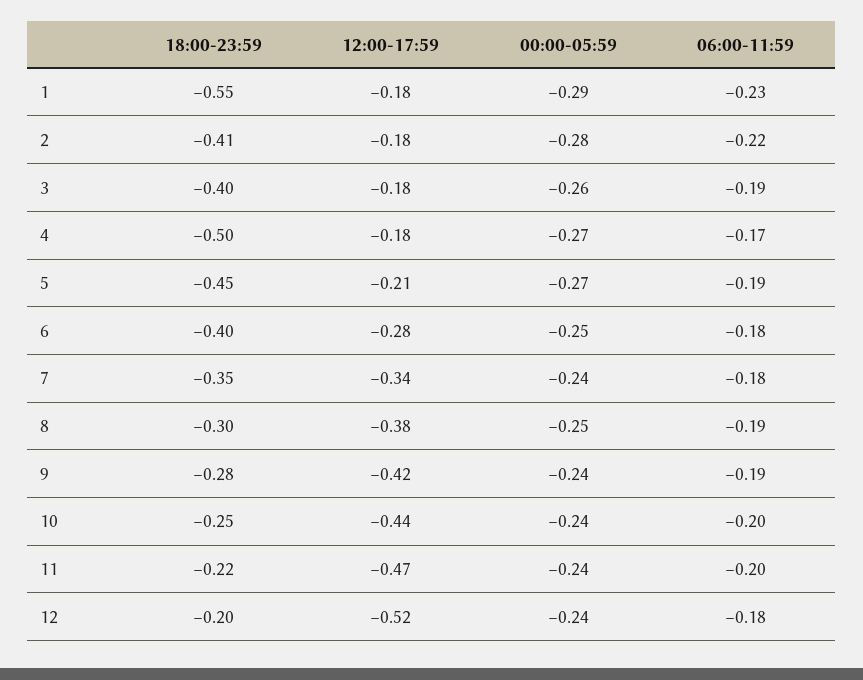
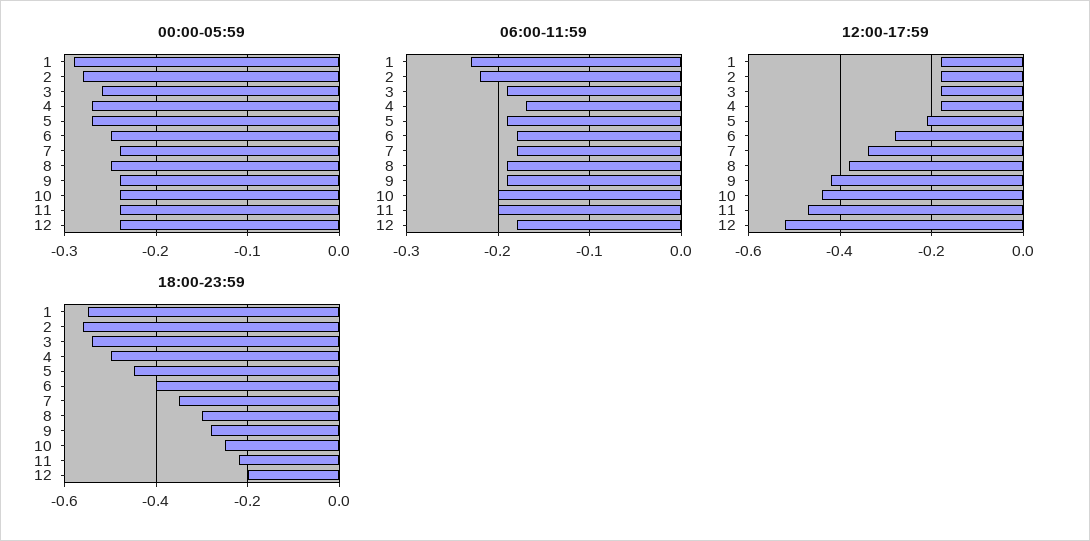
18:00-23:59, 2: -0.41 -> -0.55
18:00-23:59, 3: -0.4 -> -0.55

